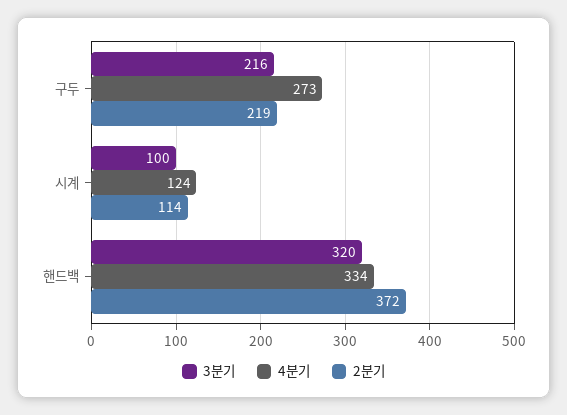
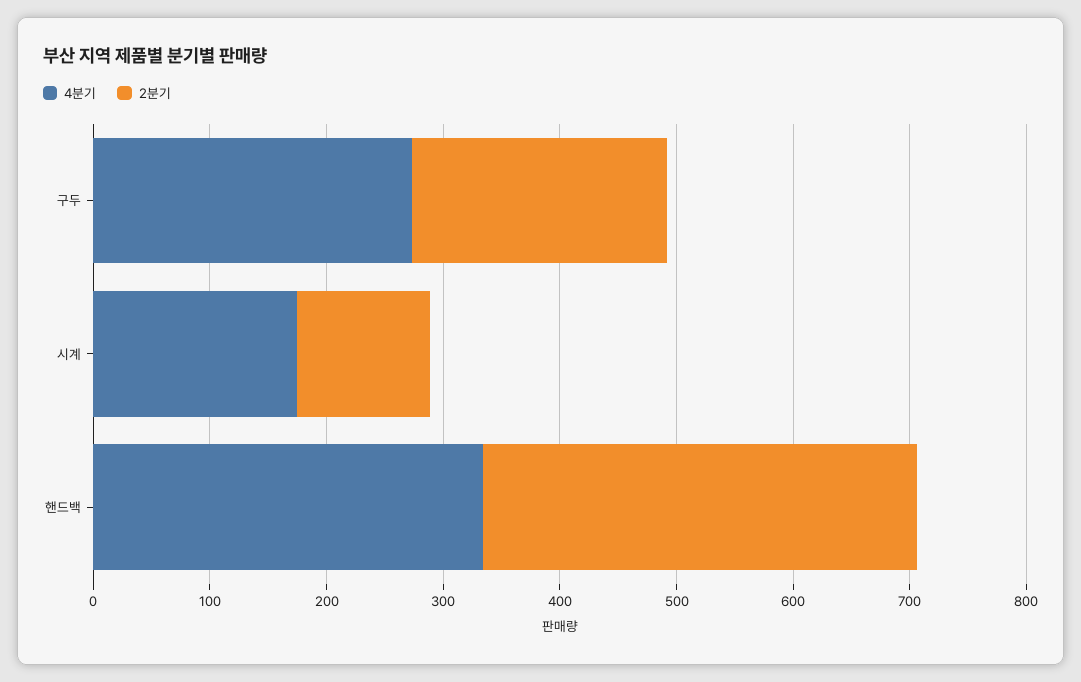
3분기, 구두: 216 -> none
3분기, 시계: 100 -> none
4분기, 시계: 124 -> 180
3분기, 핸드백: 320 -> none

